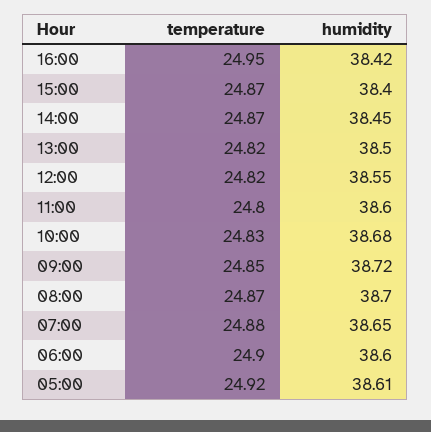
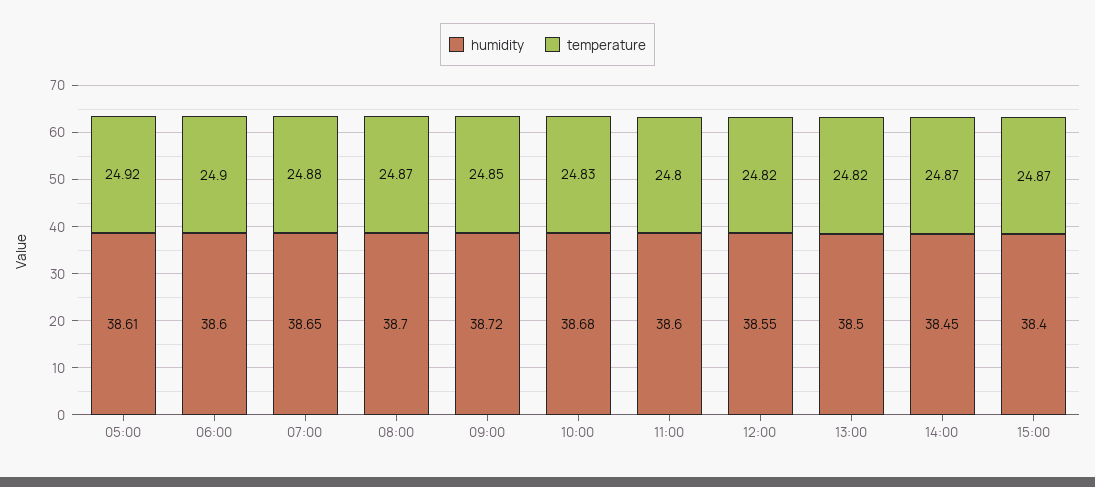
temperature, 16:00: 24.95 -> none
humidity, 16:00: 38.42 -> none

